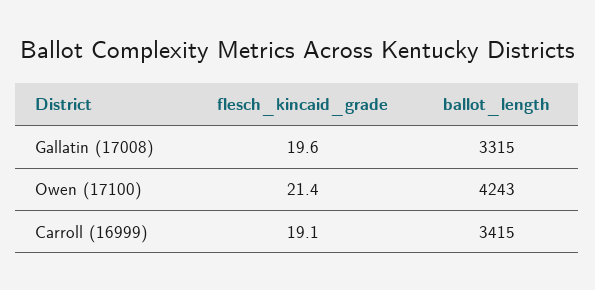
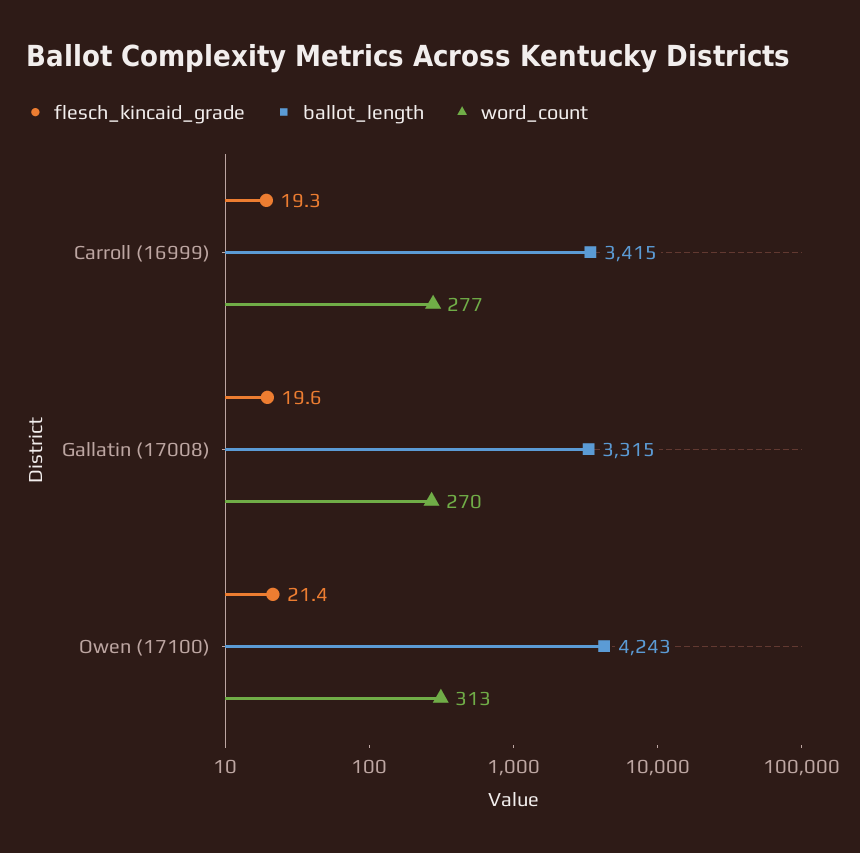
flesch_kincaid_grade, Carroll (16999): 19.1 -> 19.3
word_count, Carroll (16999): none -> 277
word_count, Gallatin (17008): none -> 270
word_count, Owen (17100): none -> 313

